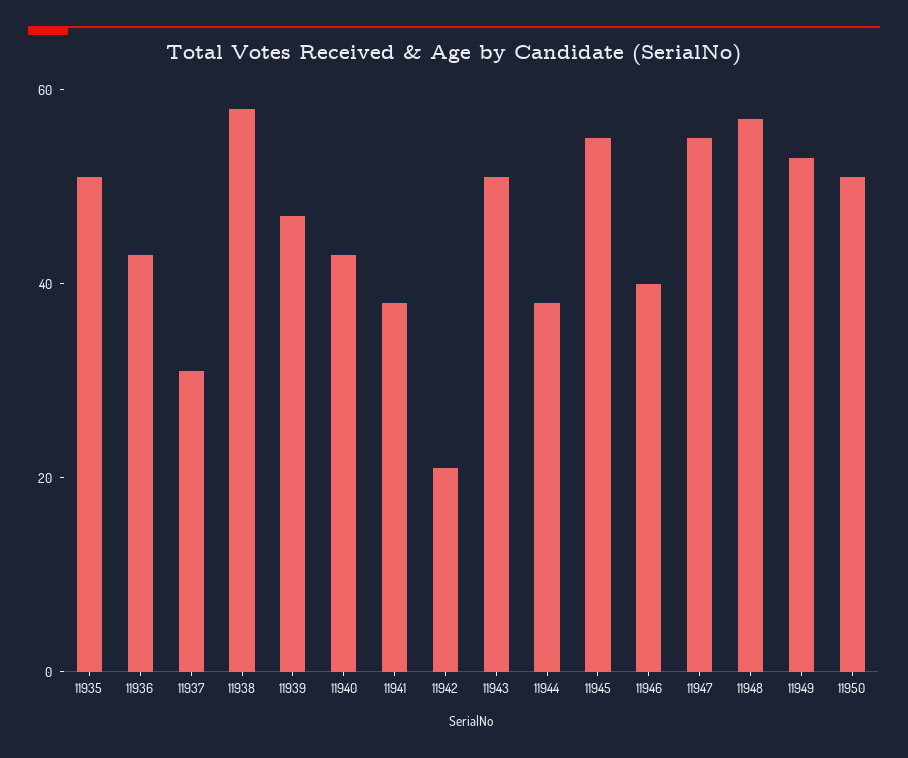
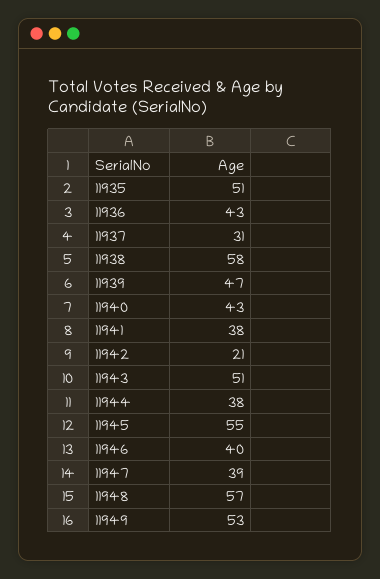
11947: 55 -> 39
11950: 50 -> none

